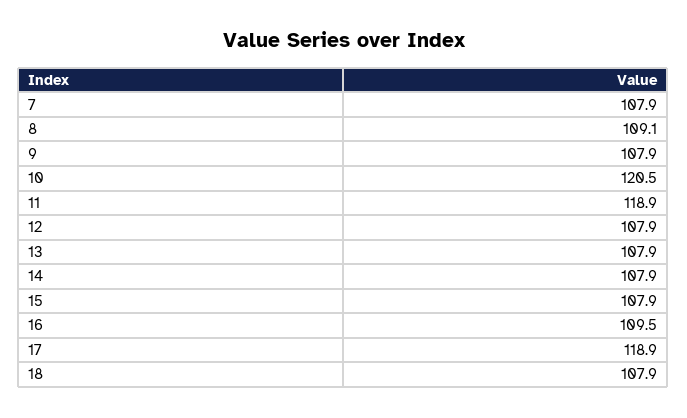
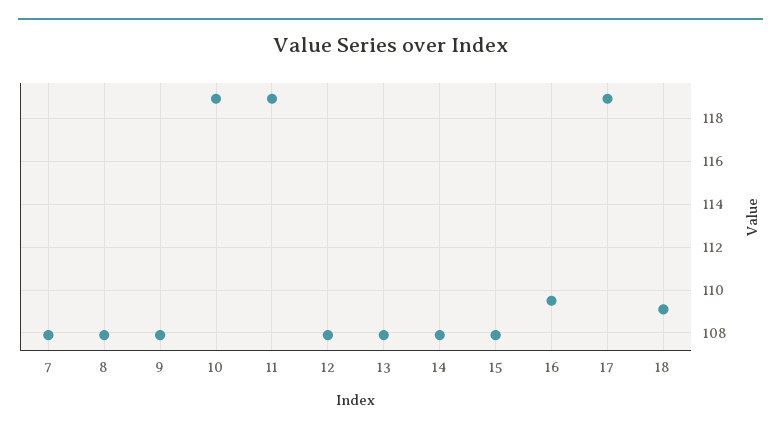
8: 109.1 -> 108
10: 120.5 -> 119
18: 107.9 -> 109

